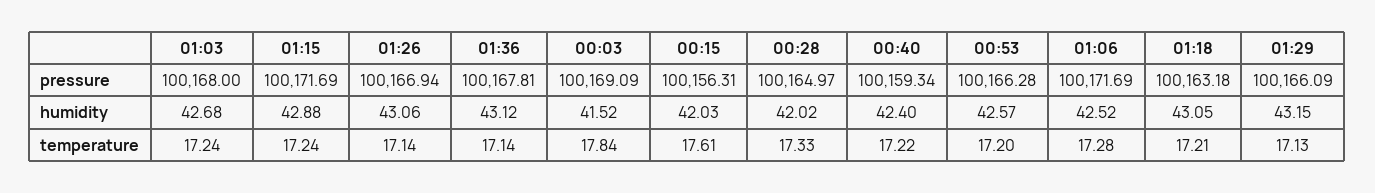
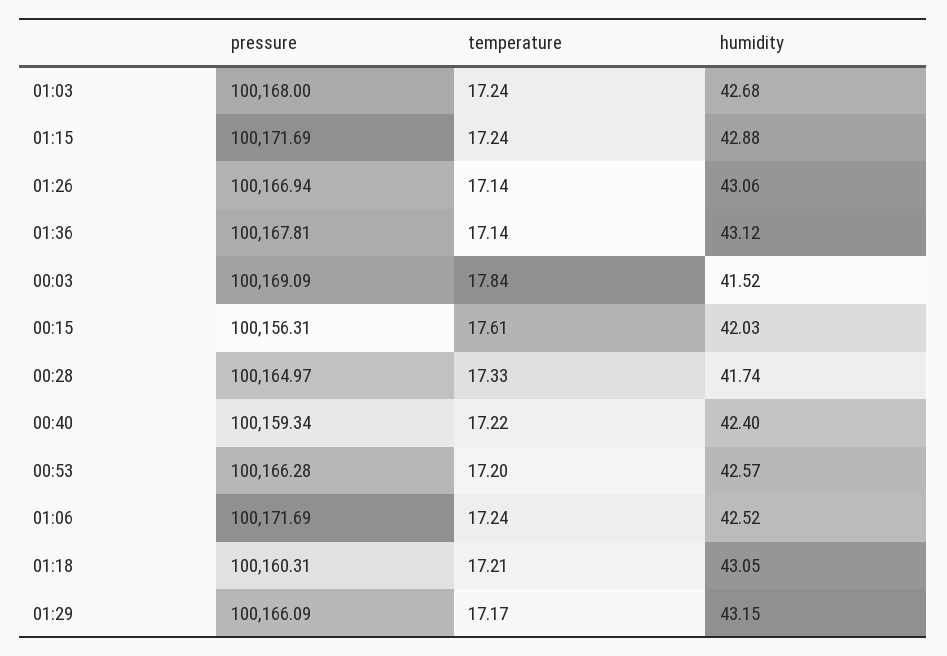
01:18, pressure: 100163.18 -> 100160.31
00:28, humidity: 42.02 -> 41.74
01:06, temperature: 17.28 -> 17.24
01:29, temperature: 17.13 -> 17.17

